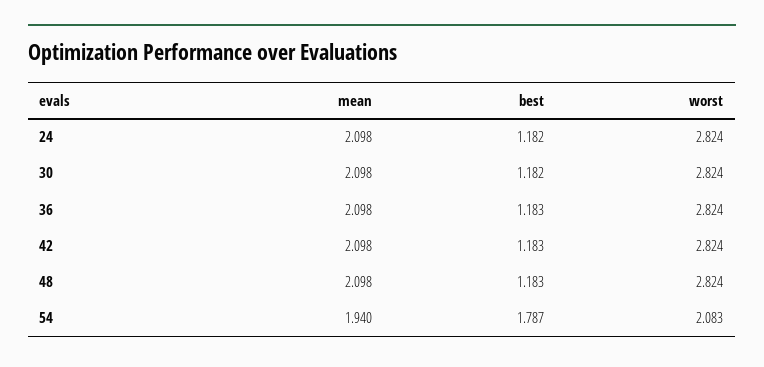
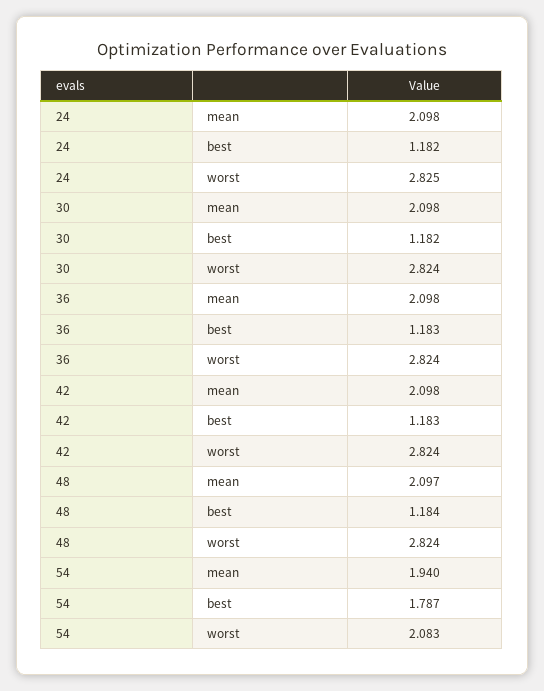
worst, 24: 2.824 -> 2.825
mean, 48: 2.098 -> 2.097
best, 48: 1.183 -> 1.184

